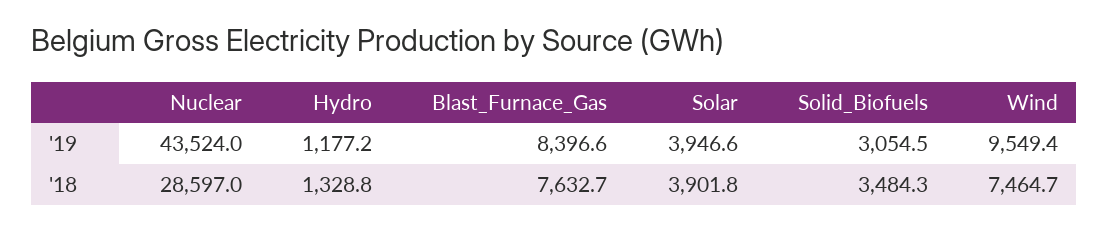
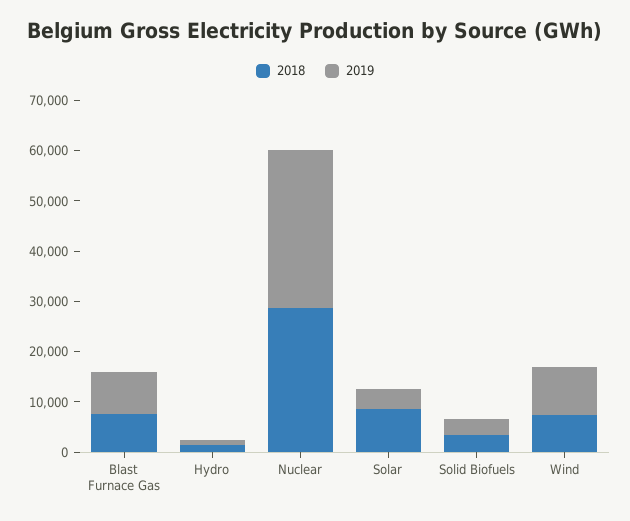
'19, Nuclear: 43524 -> 32000
'18, Solar: 3901.8 -> 8000

